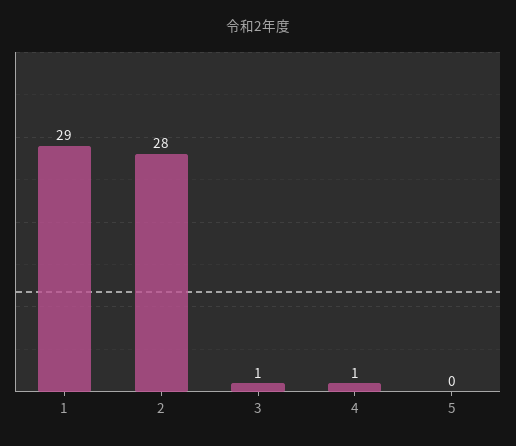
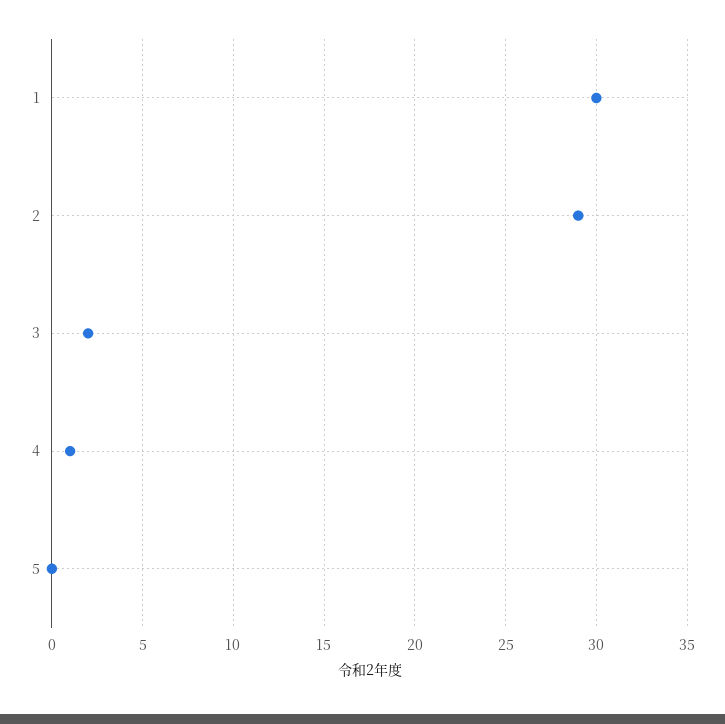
1: 29 -> 30
2: 28 -> 29
3: 1 -> 2

